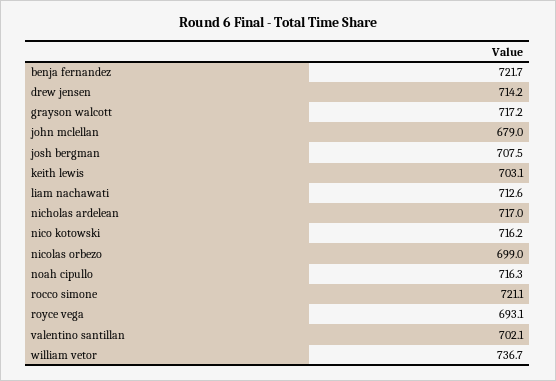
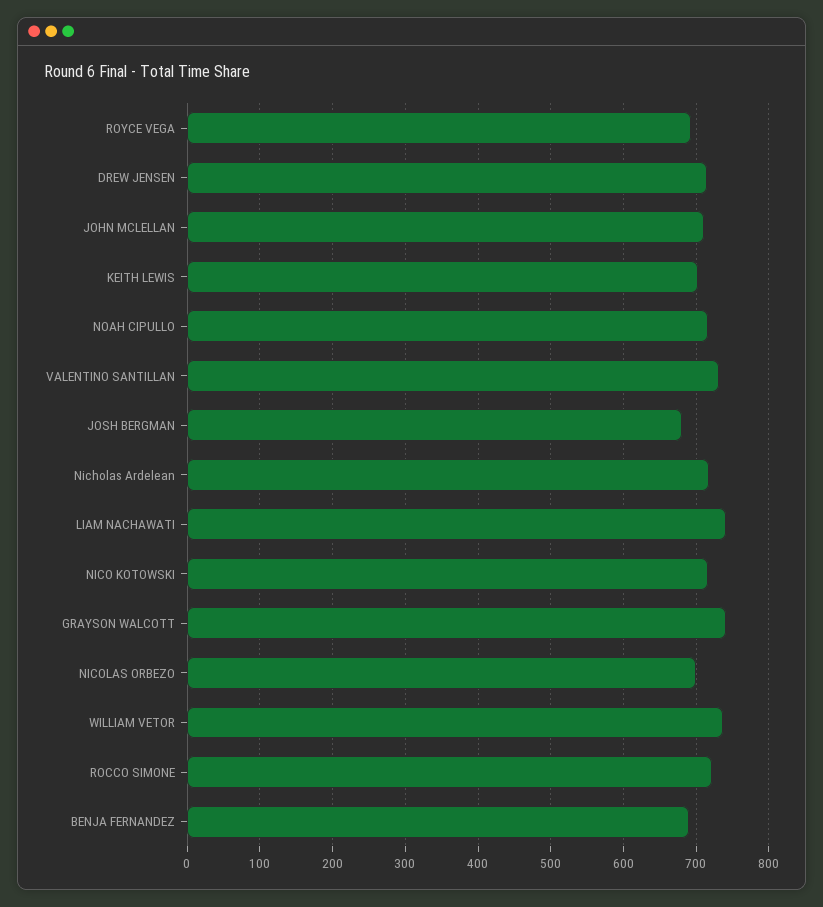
benja fernandez: 721.7 -> 690
grayson walcott: 717.2 -> 740
john mclellan: 679 -> 710
josh bergman: 707.5 -> 680
liam nachawati: 712.6 -> 740
valentino santillan: 702.1 -> 730

